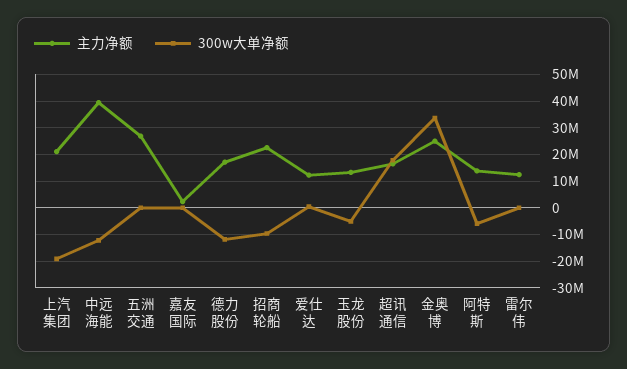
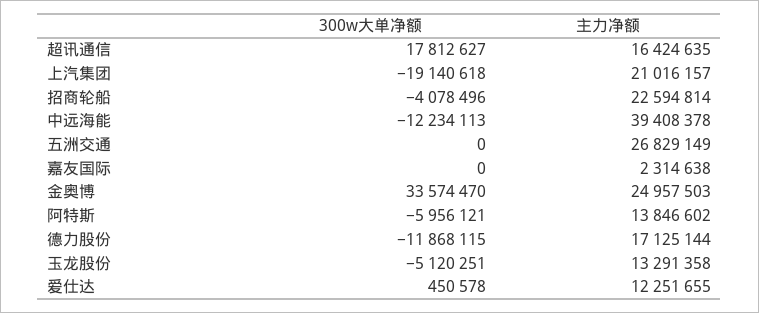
300w大单净额, 招商轮船: -10000000 -> -4078496
主力净额, 雷尔伟: 12500000 -> none
300w大单净额, 雷尔伟: 0 -> none

